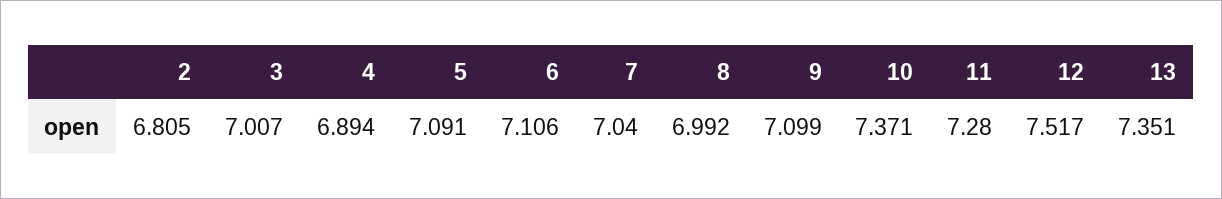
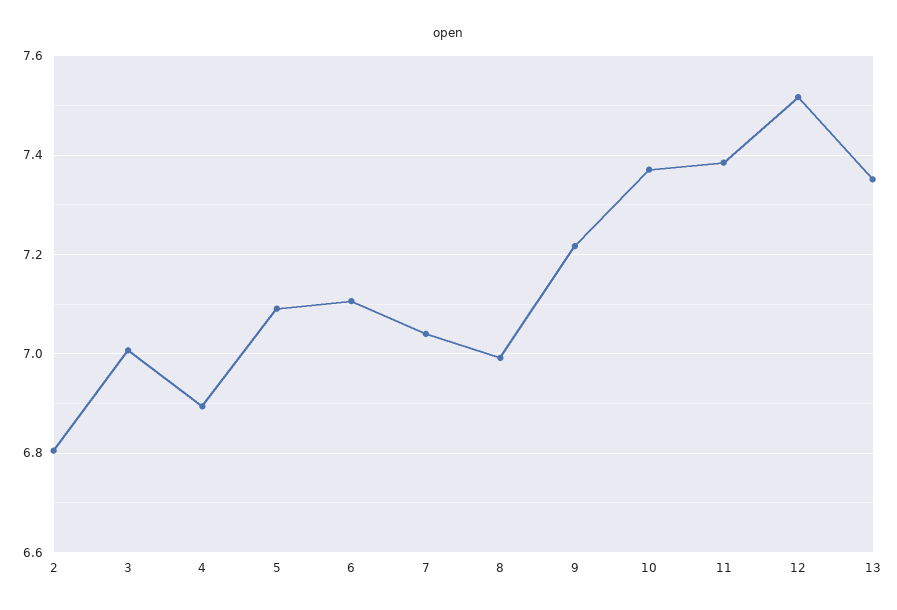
9: 7.099 -> 7.22
11: 7.28 -> 7.38

